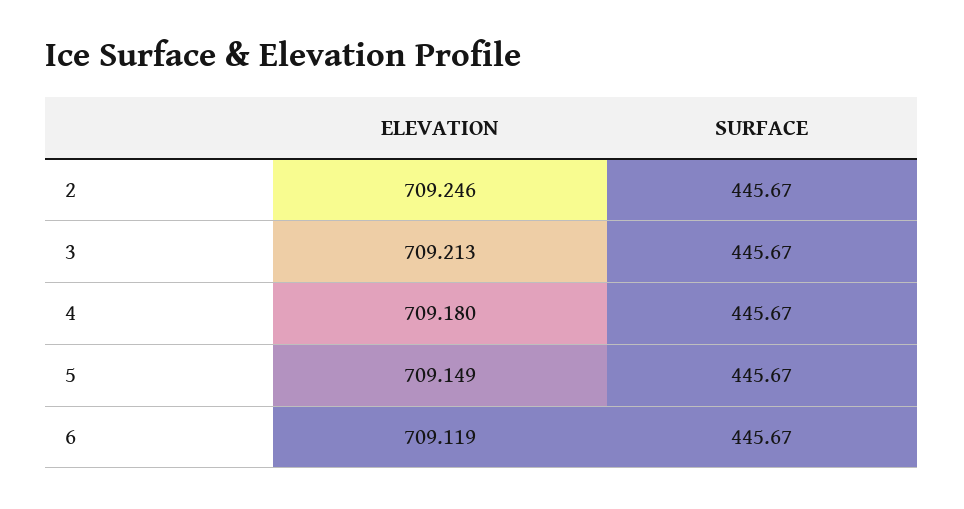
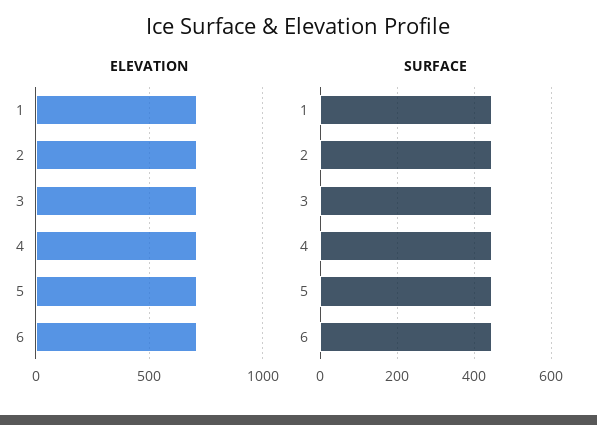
ELEVATION, 1: none -> 700
SURFACE, 1: none -> 440

